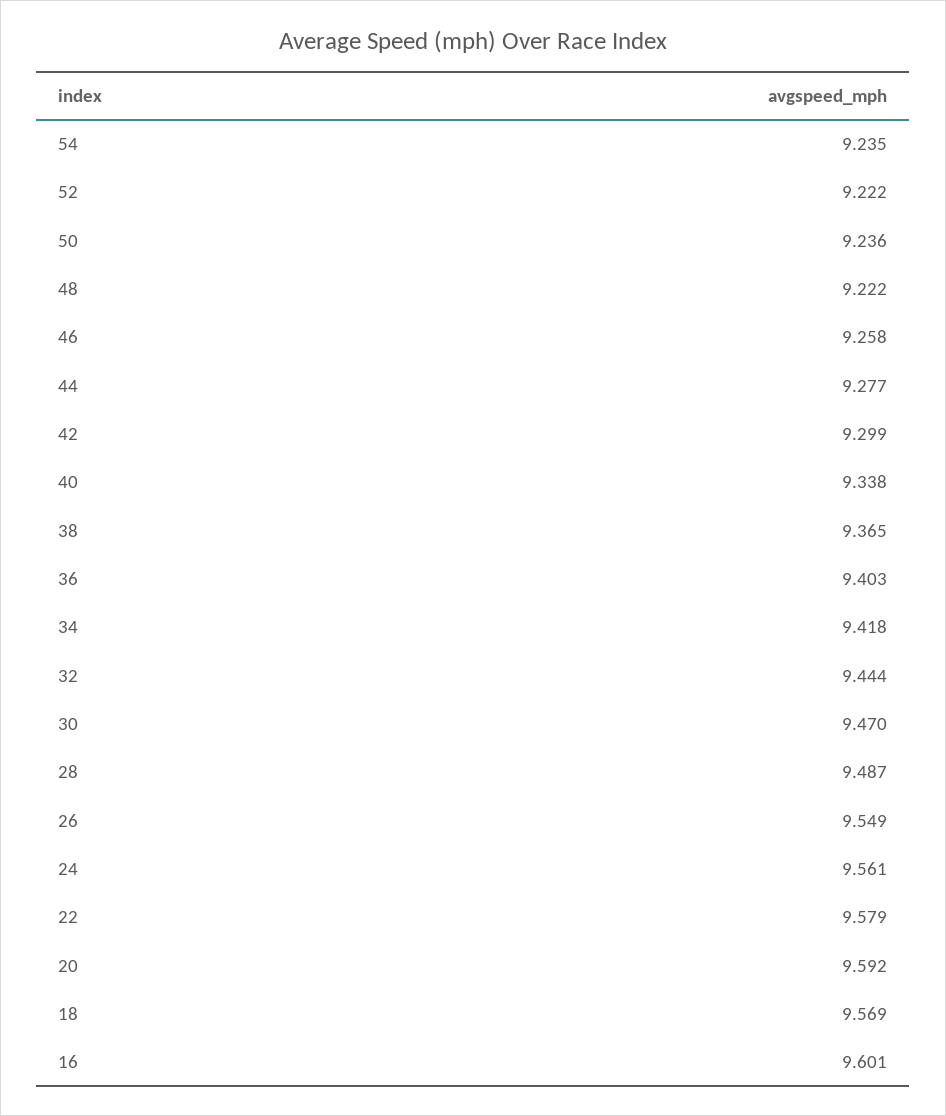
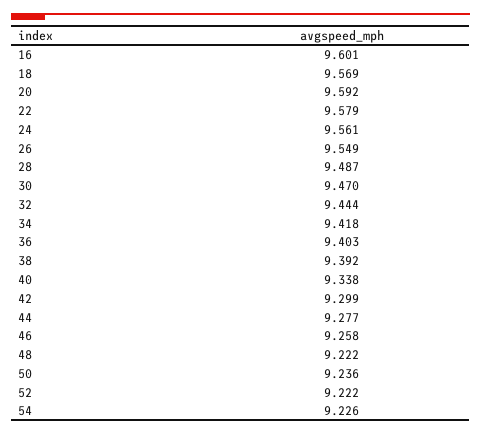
54: 9.235 -> 9.226
38: 9.365 -> 9.392

